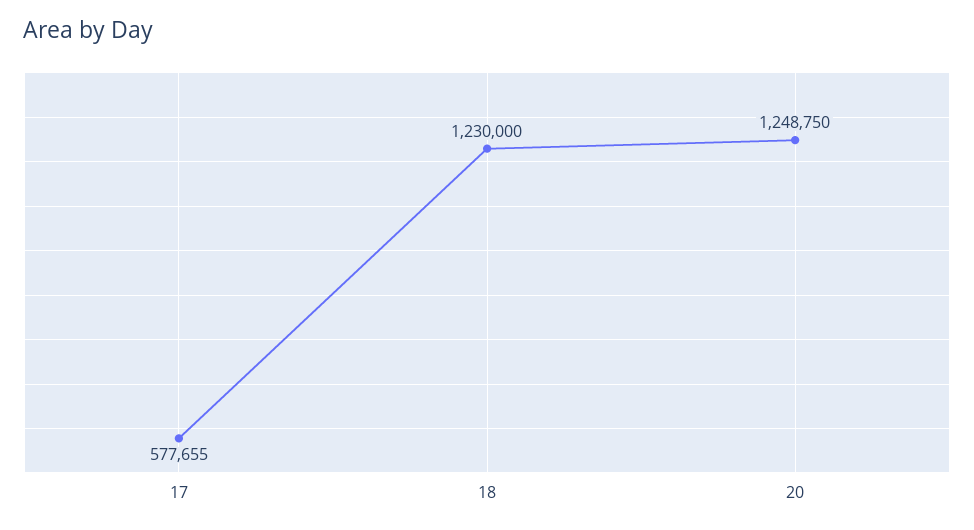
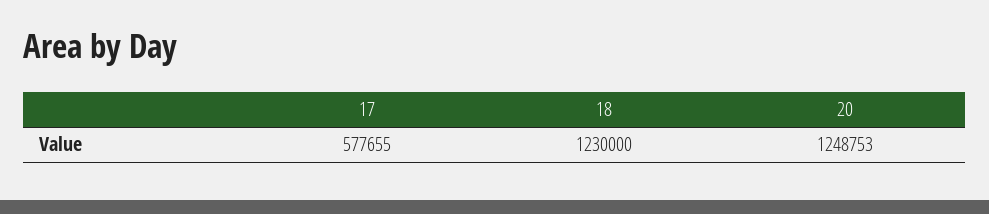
20: 1248750 -> 1248753

